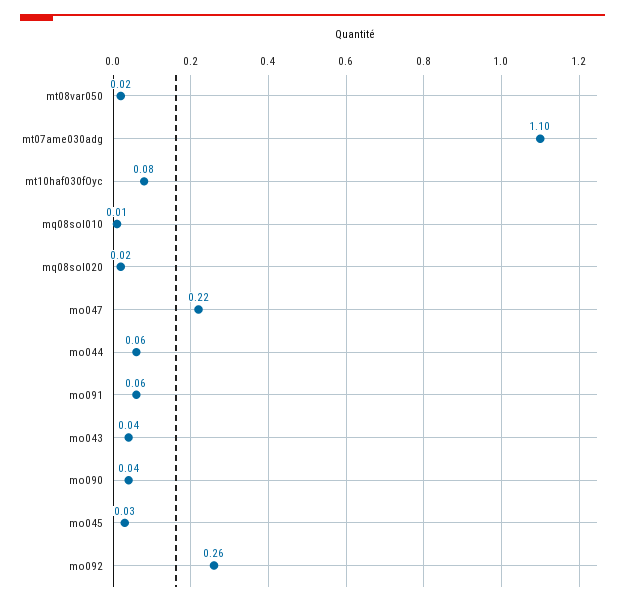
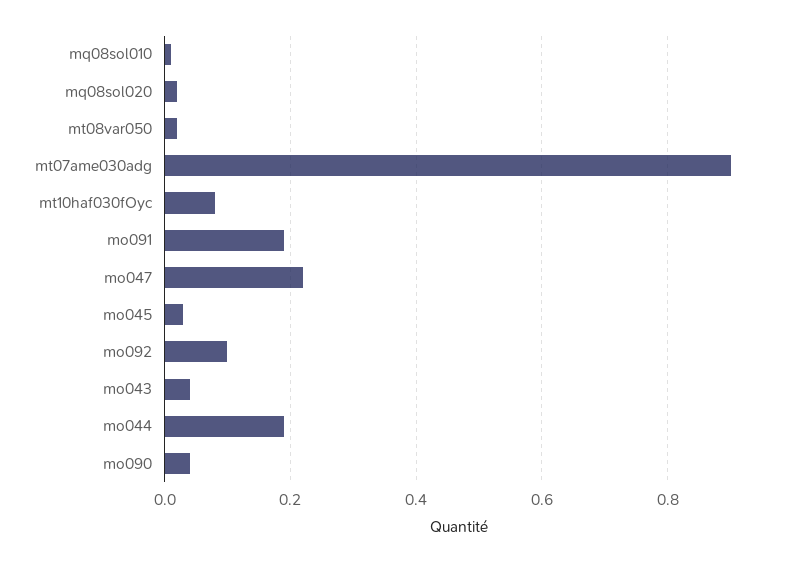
mt07ame030adg: 1.1 -> 0.9
mo044: 0.06 -> 0.2
mo091: 0.06 -> 0.2
mo092: 0.26 -> 0.1

